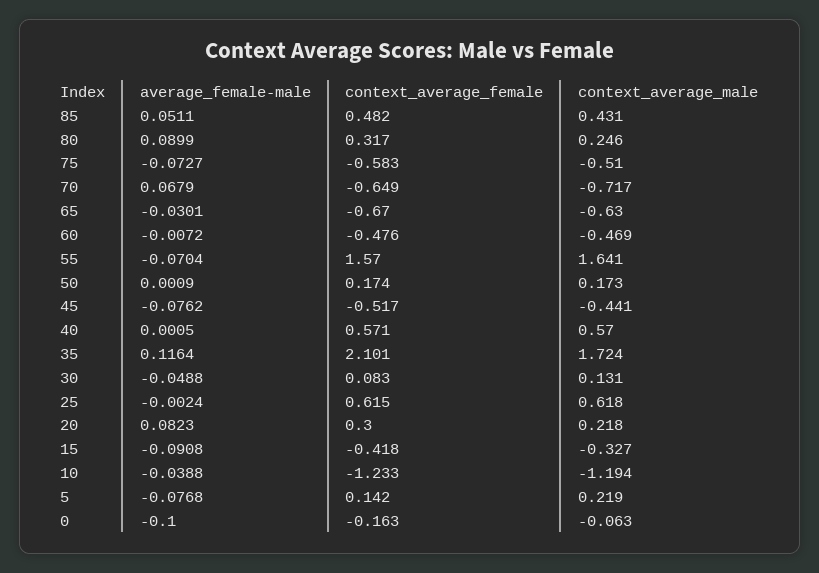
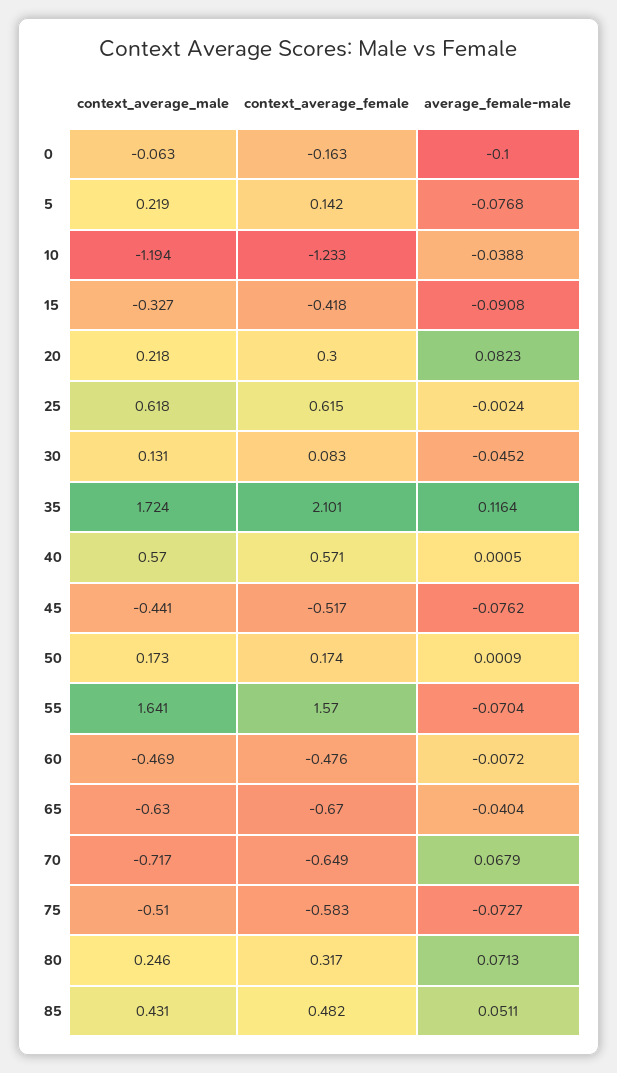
average_female-male, 80: 0.0899 -> 0.0713
average_female-male, 65: -0.0301 -> -0.0404
average_female-male, 30: -0.0488 -> -0.0452

